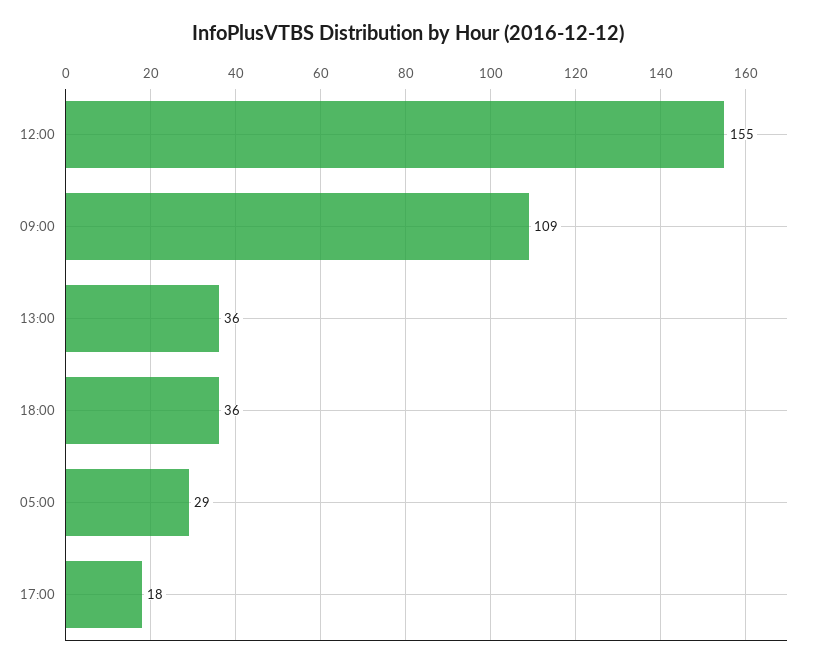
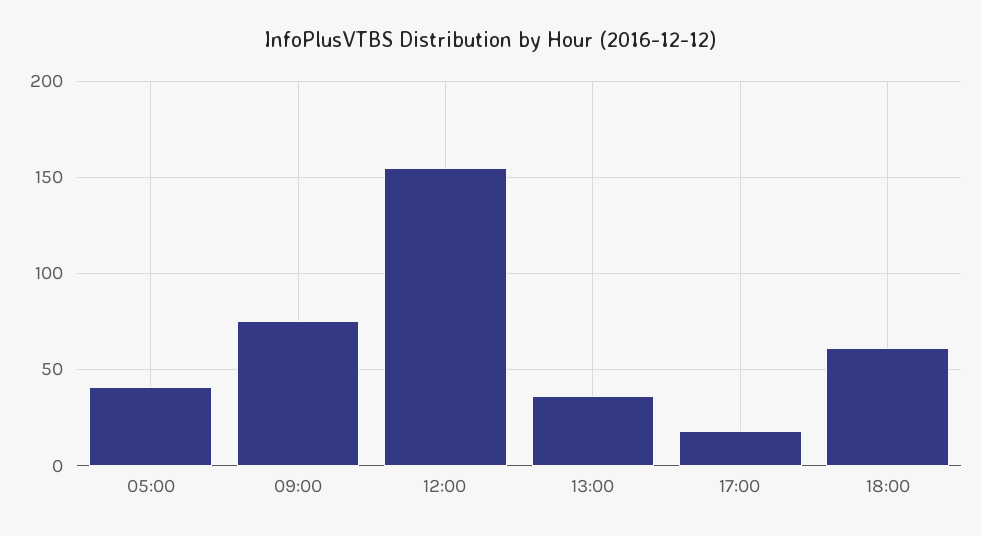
09:00: 109 -> 75
18:00: 36 -> 60
05:00: 29 -> 40

